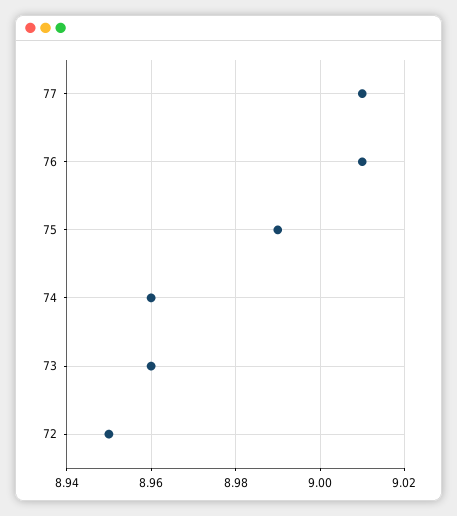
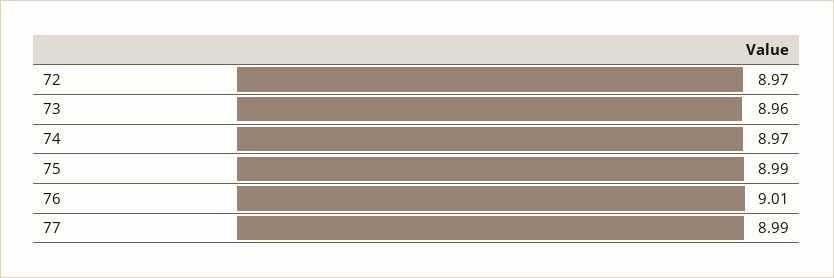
77: 9.01 -> 8.99
74: 8.96 -> 8.97
72: 8.95 -> 8.97

